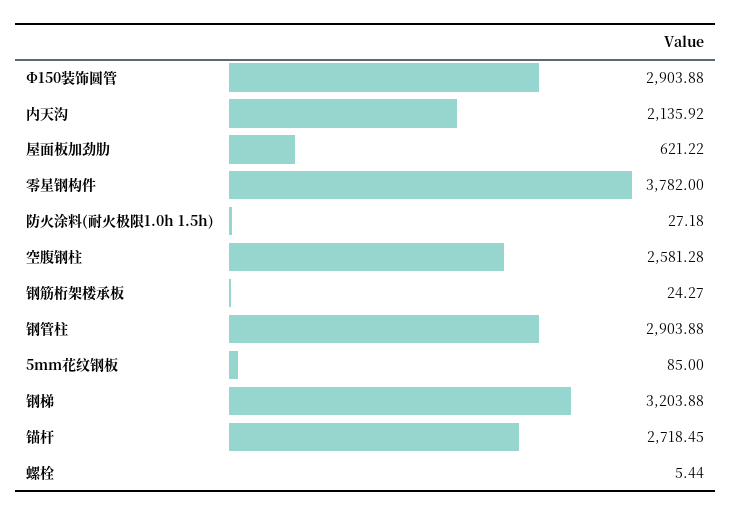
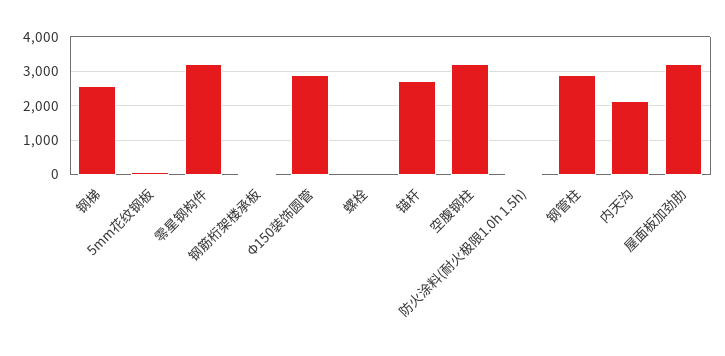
屋面板加劲肋: 621.22 -> 3200
零星钢构件: 3782 -> 3200
空腹钢柱: 2581.28 -> 3200
钢梯: 3203.88 -> 2600

